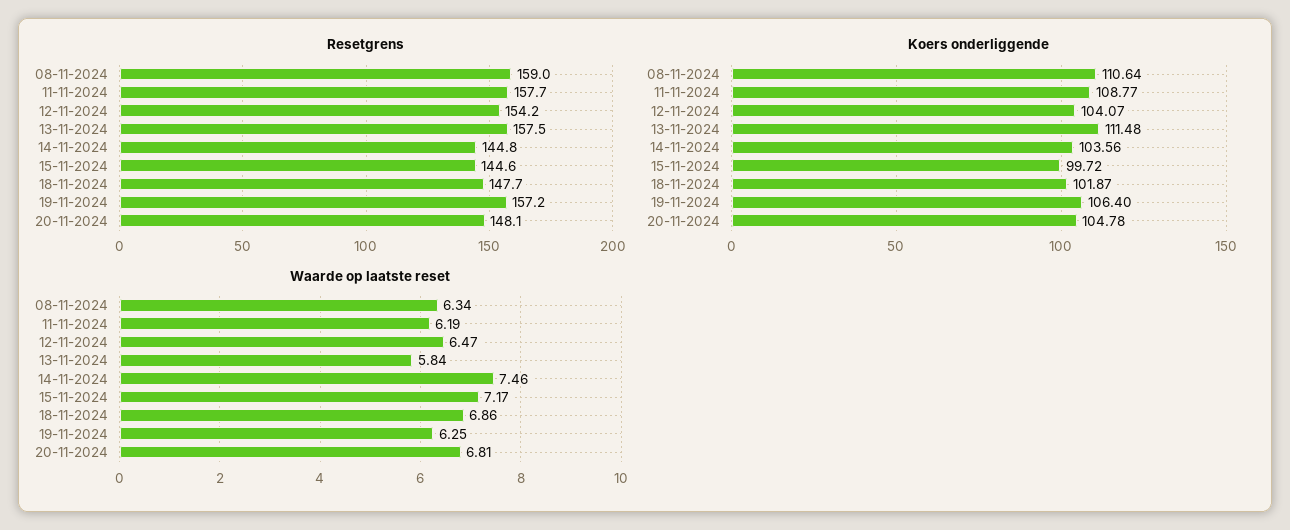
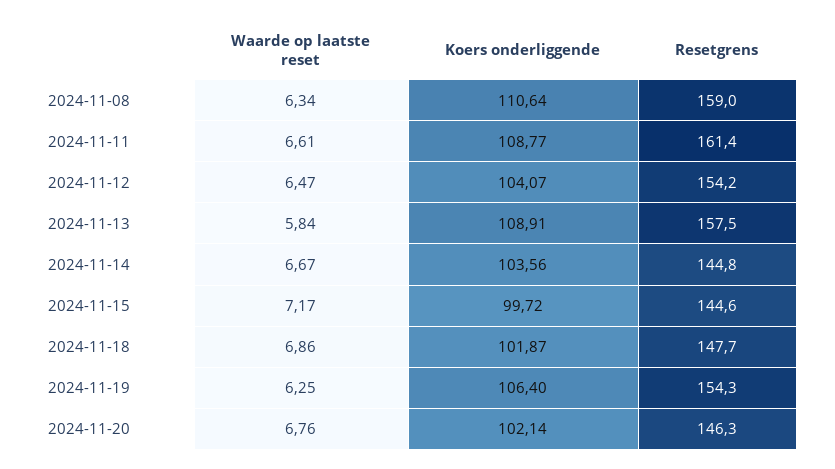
Resetgrens, 11-11-2024: 157.7 -> 161.4
Resetgrens, 19-11-2024: 157.2 -> 154.3
Resetgrens, 20-11-2024: 148.1 -> 146.3
Koers onderliggende, 13-11-2024: 111.48 -> 108.91
Koers onderliggende, 20-11-2024: 104.78 -> 102.14
Waarde op laatste reset, 11-11-2024: 6.19 -> 6.61
Waarde op laatste reset, 14-11-2024: 7.46 -> 6.67
Waarde op laatste reset, 20-11-2024: 6.81 -> 6.76

